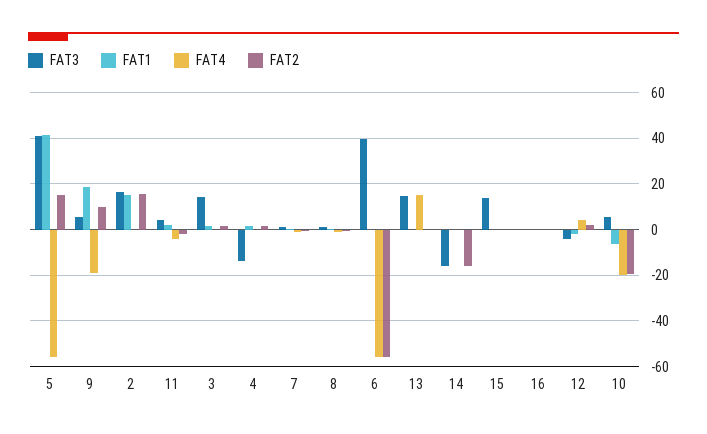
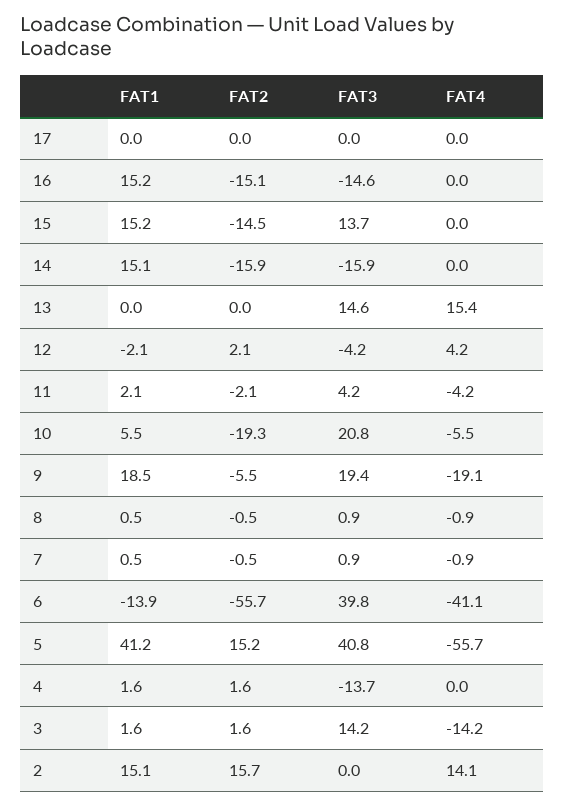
FAT3, 9: 5 -> 19.4
FAT2, 9: 10 -> -5.5
FAT3, 2: 15 -> 0
FAT4, 2: 0 -> 14.1
FAT4, 3: 0 -> -14.2
FAT1, 6: 0 -> -13.9
FAT4, 6: -55 -> -41.1
FAT1, 14: 0 -> 15.1
FAT1, 15: 0 -> 15.2
FAT2, 15: 0 -> -14.5
FAT3, 16: 0 -> -14.6
FAT1, 16: 0 -> 15.2
FAT2, 16: 0 -> -15.1
FAT3, 10: 5 -> 20.8
FAT1, 10: -5 -> 5.5
FAT4, 10: -20 -> -5.5
FAT1, 17: none -> 0
FAT2, 17: none -> 0
FAT3, 17: none -> 0
FAT4, 17: none -> 0

